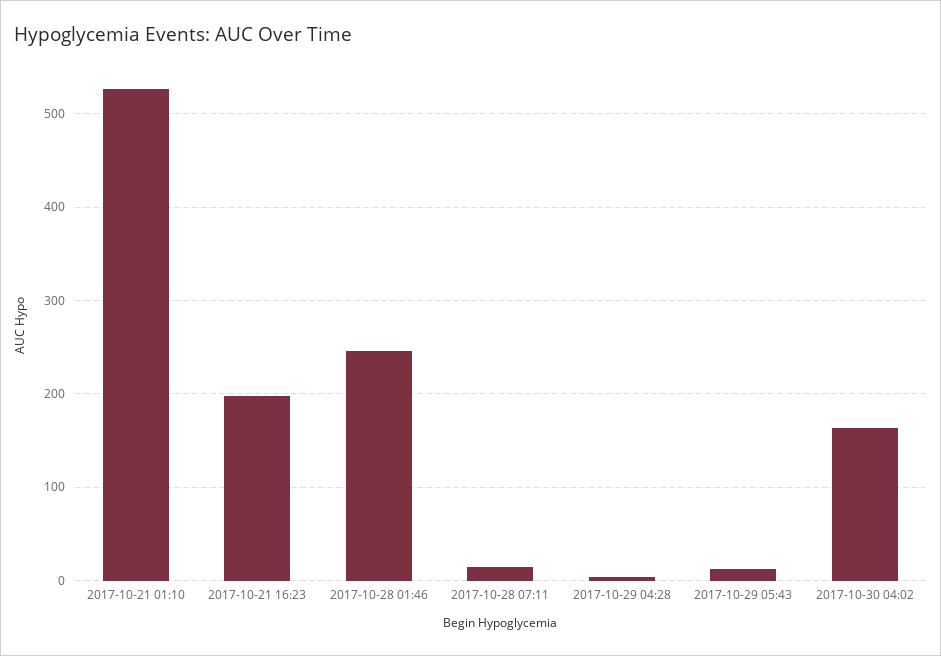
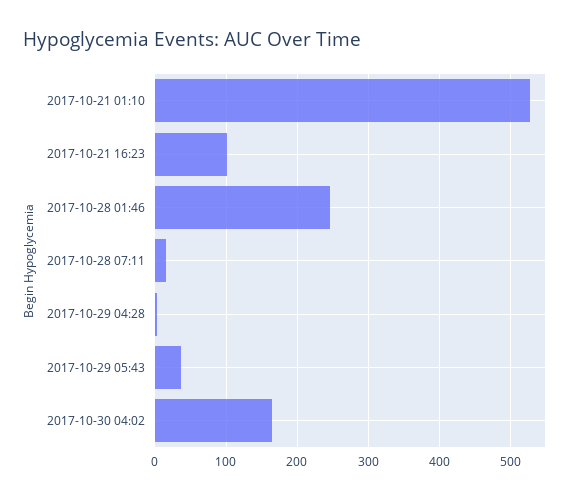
2017-10-21 16:23: 200 -> 100
2017-10-29 05:43: 10 -> 40

